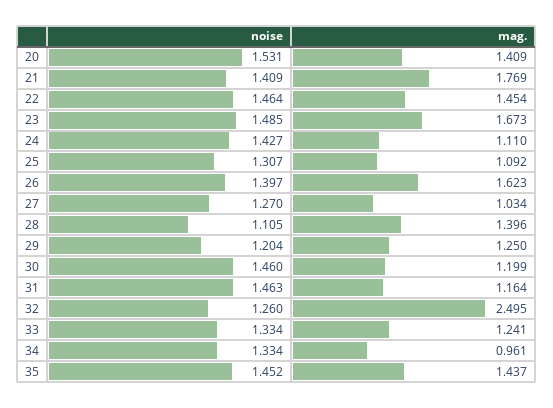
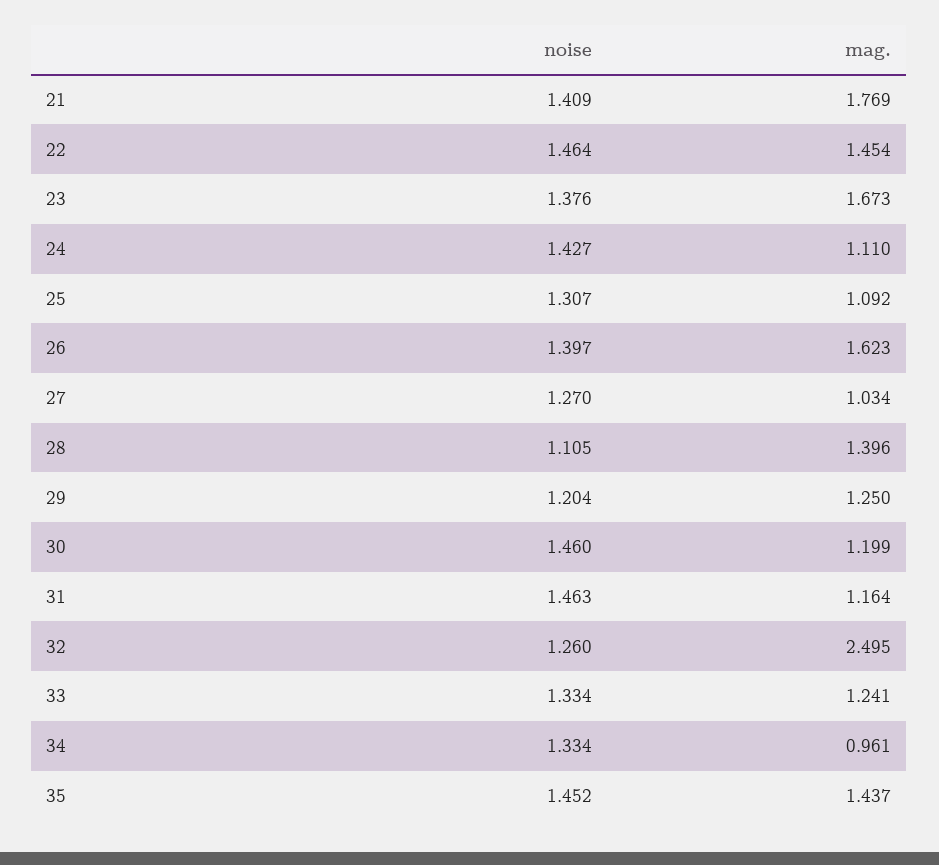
noise, 20: 1.531 -> none
mag., 20: 1.409 -> none
noise, 23: 1.485 -> 1.376

